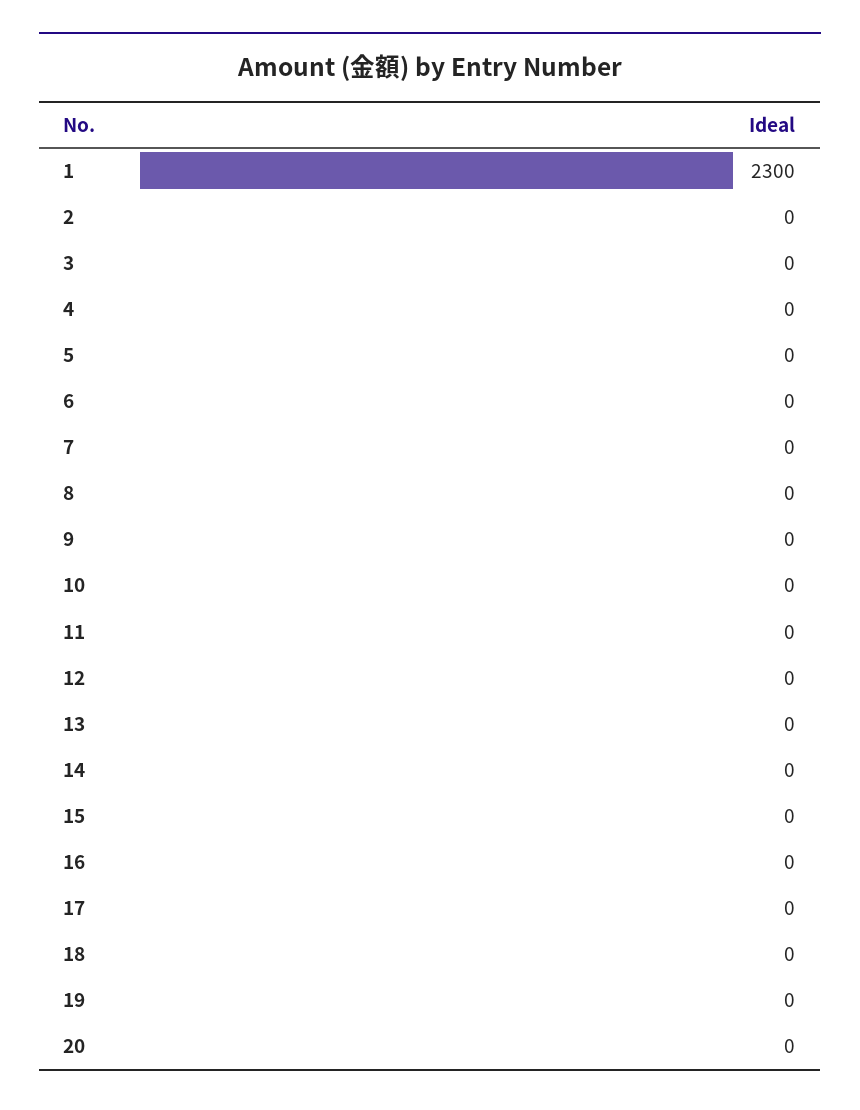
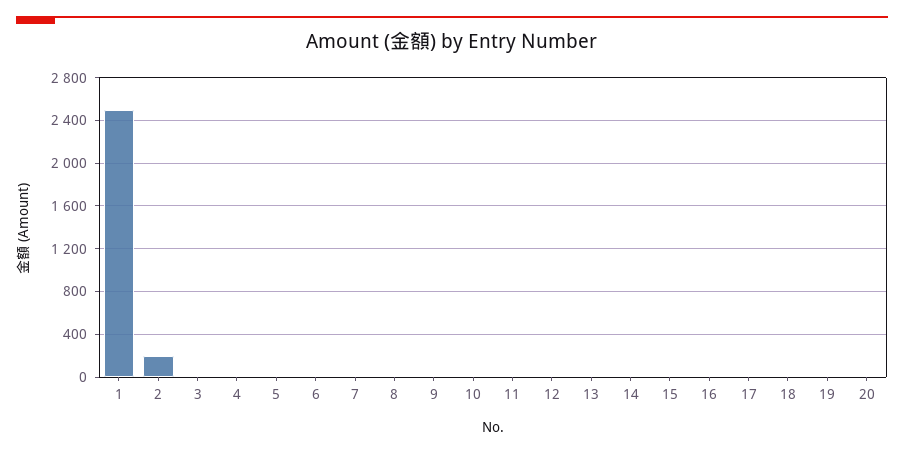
1: 2300 -> 2500
2: 0 -> 200

